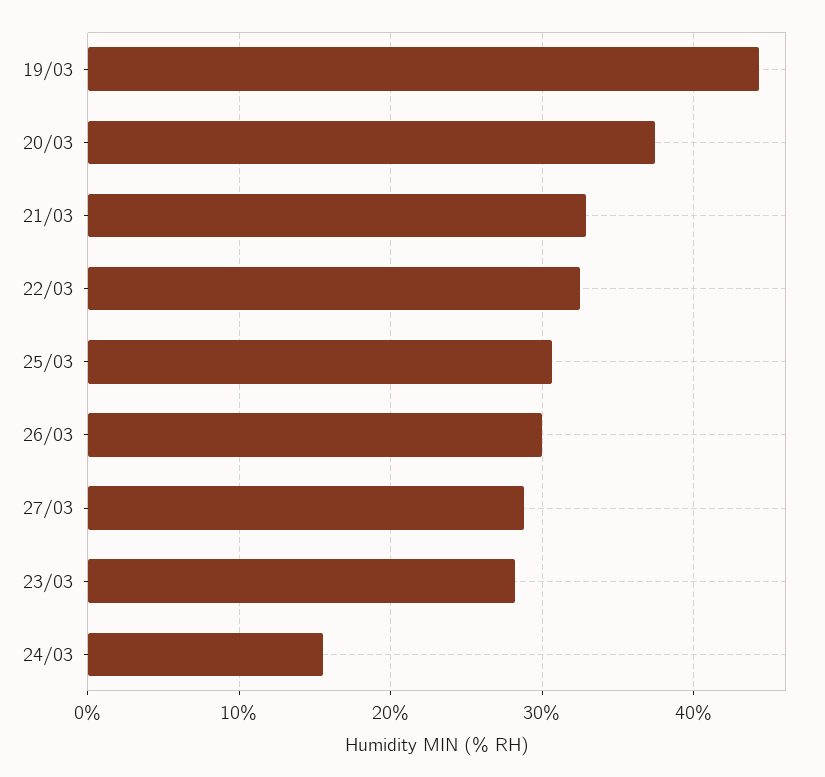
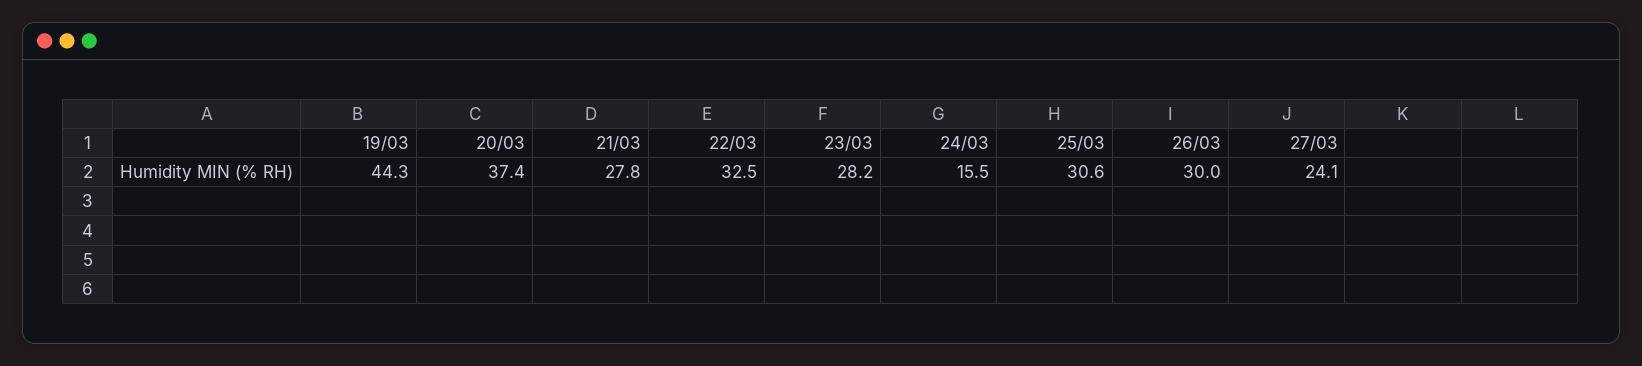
21/03: 33 -> 27.8
27/03: 29 -> 24.1

